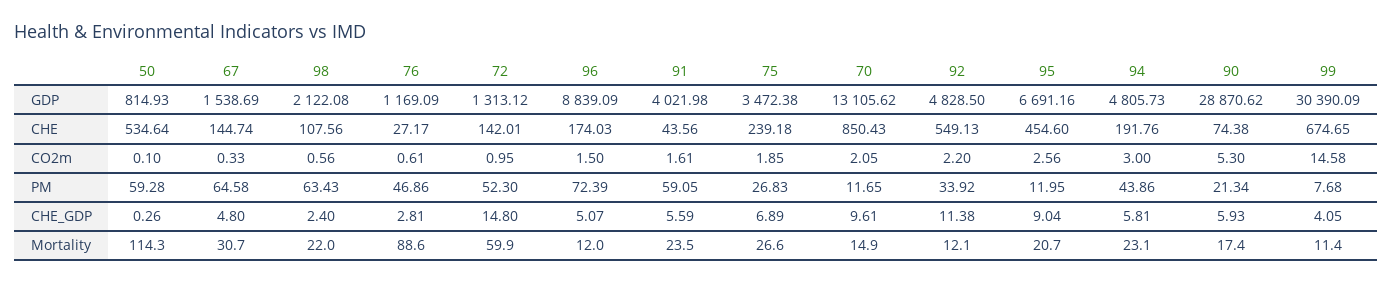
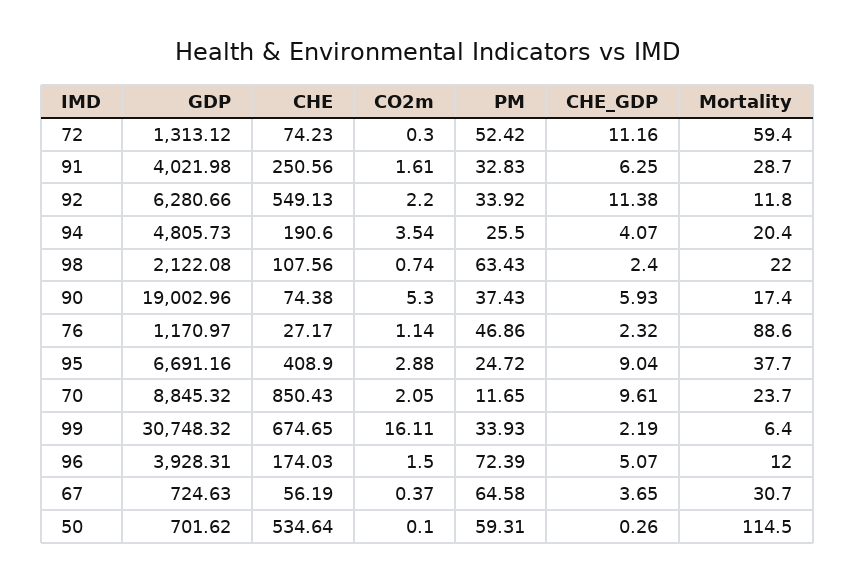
50, GDP: 814.93 -> 701.62
67, GDP: 1538.69 -> 724.63
76, GDP: 1169.09 -> 1170.97
96, GDP: 8839.09 -> 3928.31
75, GDP: 3472.38 -> none
70, GDP: 13105.62 -> 8845.32
92, GDP: 4828.5 -> 6280.66
90, GDP: 28870.62 -> 19002.96
99, GDP: 30390.09 -> 30748.32
67, CHE: 144.74 -> 56.19
72, CHE: 142.01 -> 74.23
91, CHE: 43.56 -> 250.56
75, CHE: 239.18 -> none
95, CHE: 454.6 -> 408.9
94, CHE: 191.76 -> 190.6
67, CO2m: 0.33 -> 0.37
98, CO2m: 0.56 -> 0.74
76, CO2m: 0.61 -> 1.14
72, CO2m: 0.95 -> 0.3
75, CO2m: 1.85 -> none
95, CO2m: 2.56 -> 2.88
94, CO2m: 3 -> 3.54
99, CO2m: 14.58 -> 16.11
50, PM: 59.28 -> 59.31
72, PM: 52.3 -> 52.42
91, PM: 59.05 -> 32.83
75, PM: 26.83 -> none
95, PM: 11.95 -> 24.72
94, PM: 43.86 -> 25.5
90, PM: 21.34 -> 37.43
99, PM: 7.68 -> 33.93
67, CHE_GDP: 4.8 -> 3.65
76, CHE_GDP: 2.81 -> 2.32
72, CHE_GDP: 14.8 -> 11.16
91, CHE_GDP: 5.59 -> 6.25
75, CHE_GDP: 6.89 -> none
94, CHE_GDP: 5.81 -> 4.07
99, CHE_GDP: 4.05 -> 2.19
50, Mortality: 114.3 -> 114.5
72, Mortality: 59.9 -> 59.4
91, Mortality: 23.5 -> 28.7
75, Mortality: 26.6 -> none
70, Mortality: 14.9 -> 23.7
92, Mortality: 12.1 -> 11.8
95, Mortality: 20.7 -> 37.7
94, Mortality: 23.1 -> 20.4
99, Mortality: 11.4 -> 6.4

